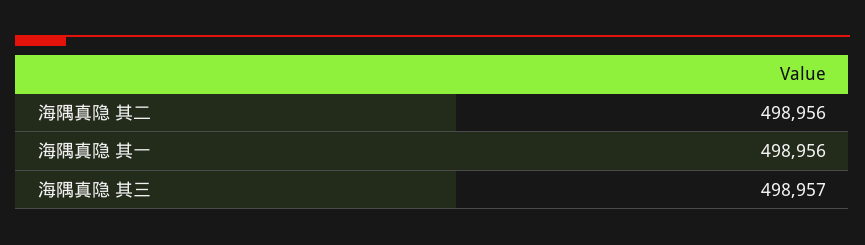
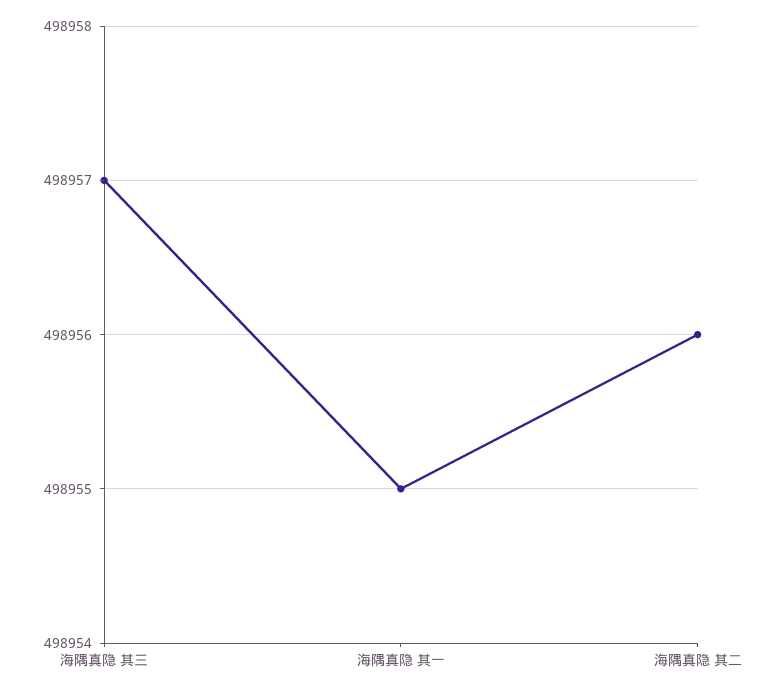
海隅真隐 其一: 498956 -> 498955

